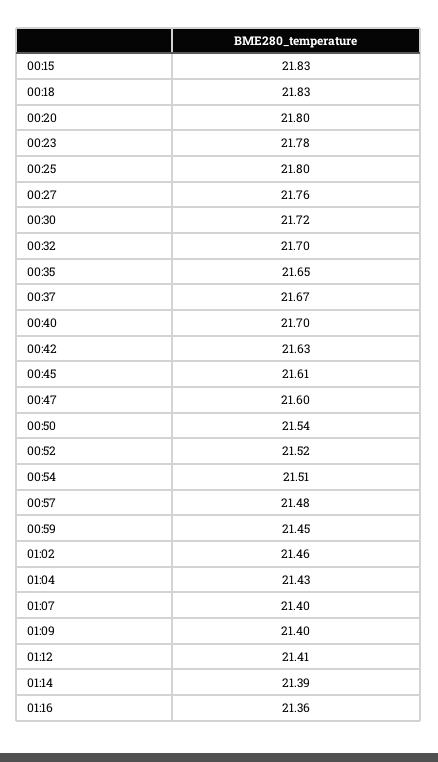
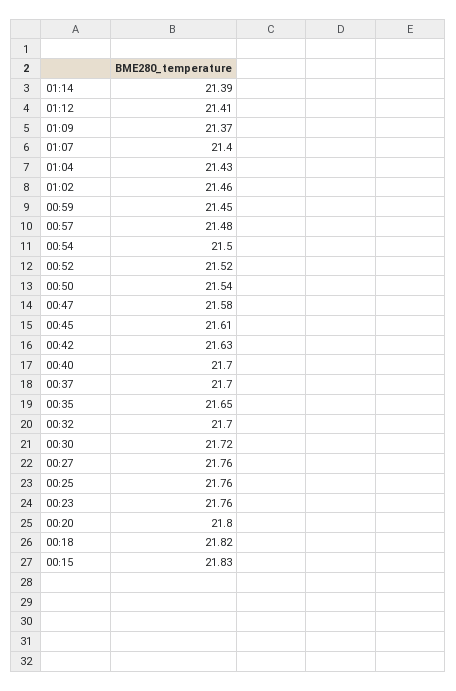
00:18: 21.83 -> 21.82
00:23: 21.78 -> 21.76
00:25: 21.8 -> 21.76
00:37: 21.67 -> 21.7
00:47: 21.6 -> 21.58
00:54: 21.51 -> 21.5
01:09: 21.4 -> 21.37
01:16: 21.36 -> none

